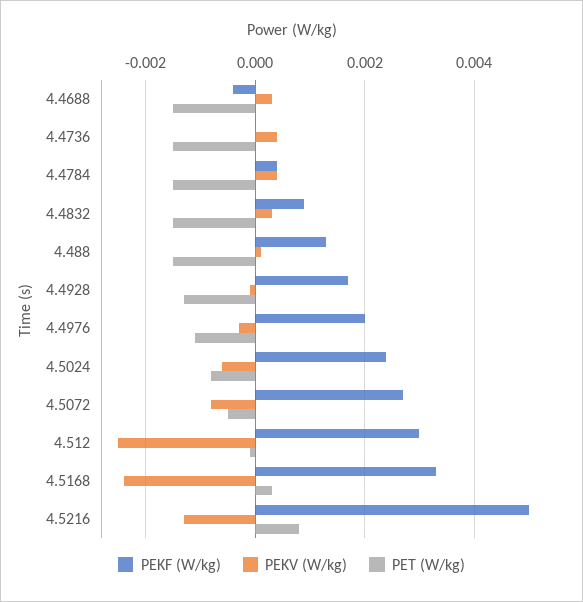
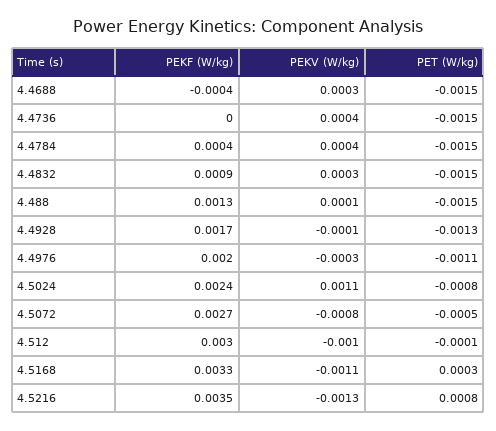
PEKV (W/kg), 4.5024: -0.0005 -> 0.0011
PEKV (W/kg), 4.512: -0.0025 -> -0.001
PEKV (W/kg), 4.5168: -0.0025 -> -0.0011
PEKF (W/kg), 4.5216: 0.005 -> 0.0035

